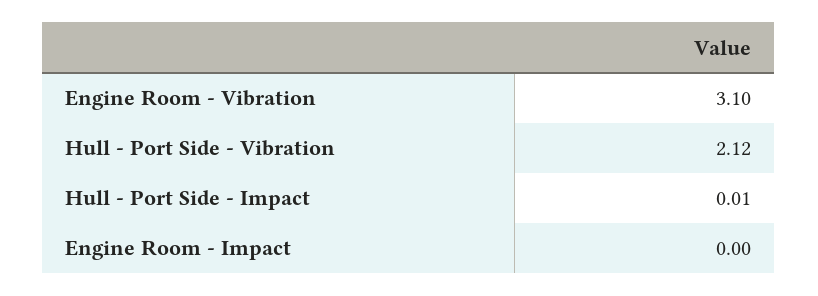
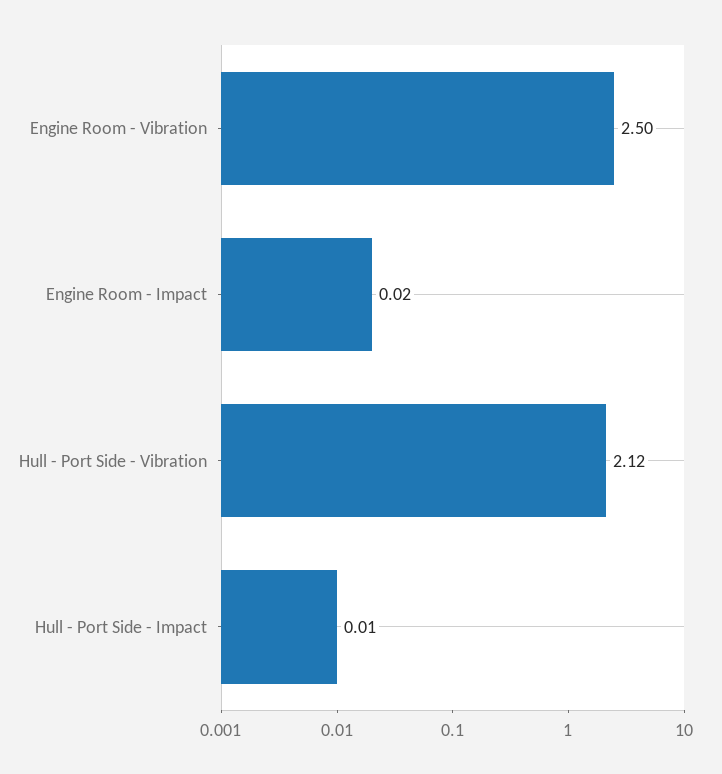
Engine Room - Vibration: 3.1 -> 2.5
Engine Room - Impact: 0 -> 0.02

